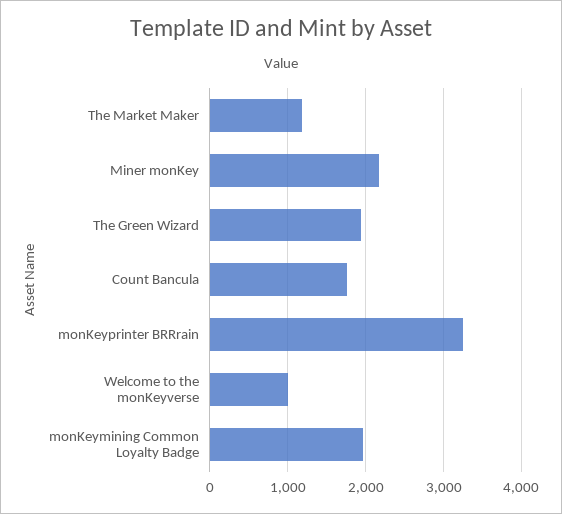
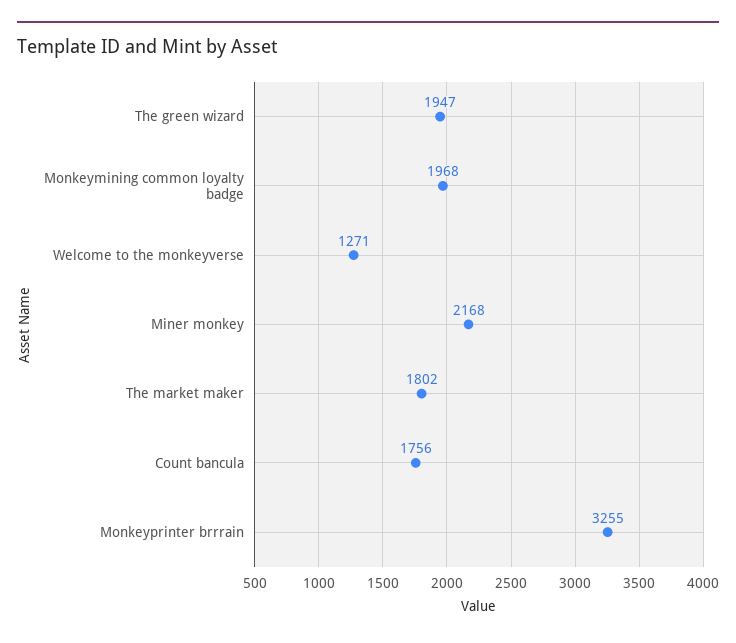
The Market Maker: 1200 -> 1802
Welcome to the monKeyverse: 1000 -> 1271

